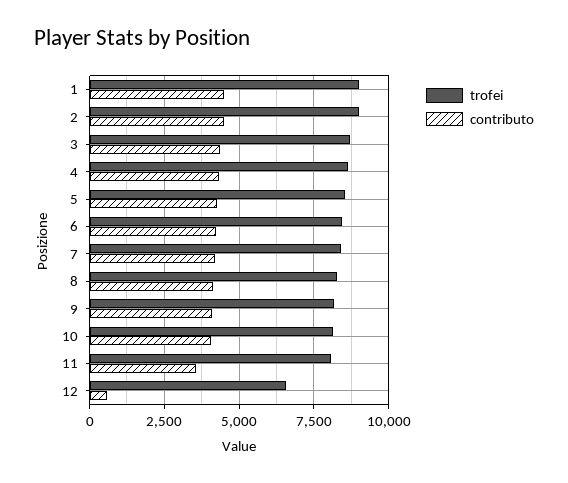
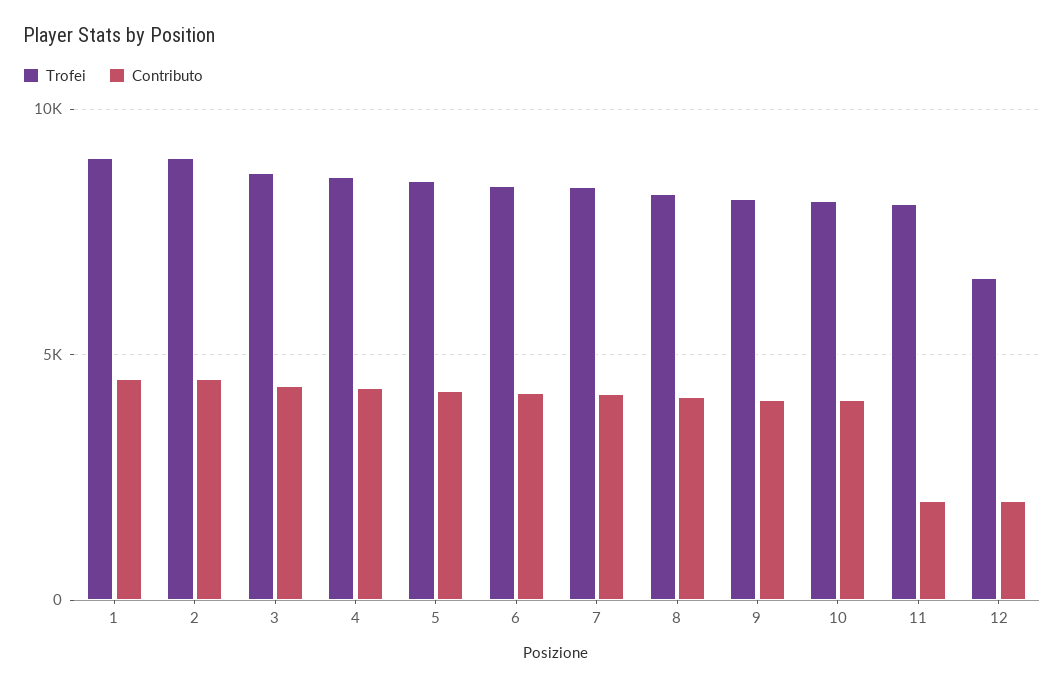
contributo, 11: 3500 -> 2000
contributo, 12: 500 -> 2000

